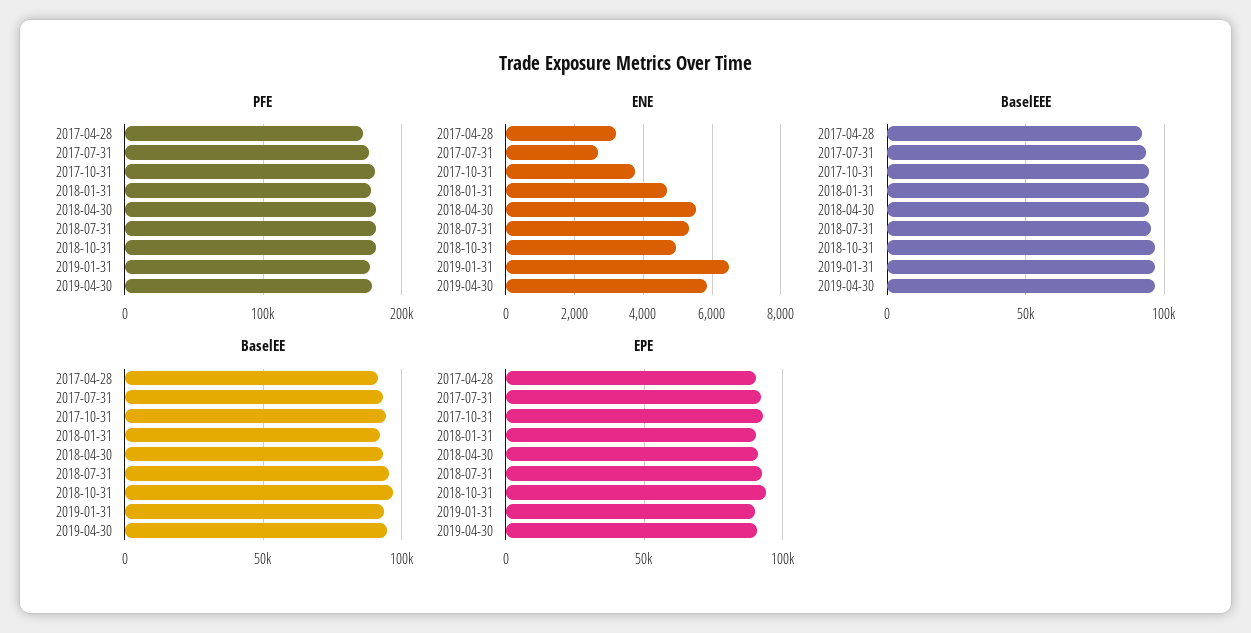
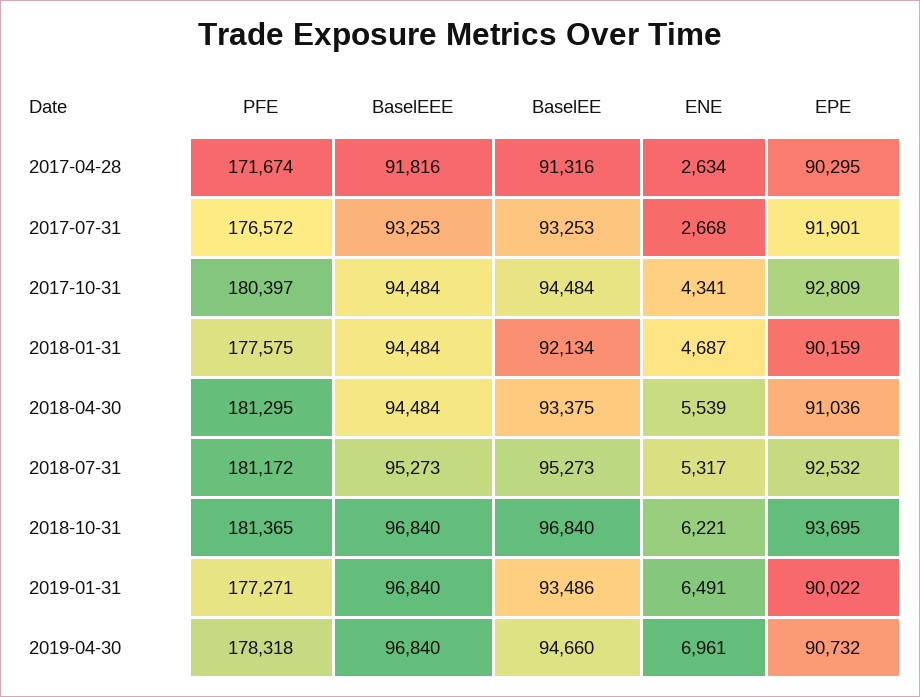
ENE, 2017-04-28: 3200 -> 2634
ENE, 2017-10-31: 3800 -> 4341
ENE, 2018-10-31: 5000 -> 6221
ENE, 2019-04-30: 5800 -> 6961

